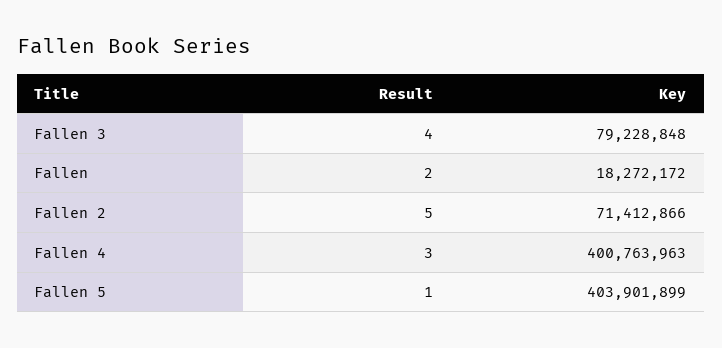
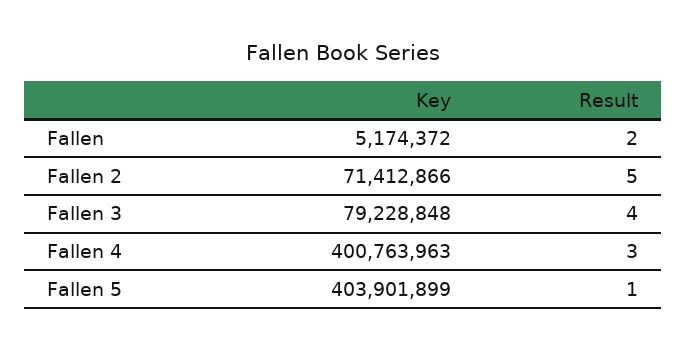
Key, Fallen: 18272172 -> 5174372

